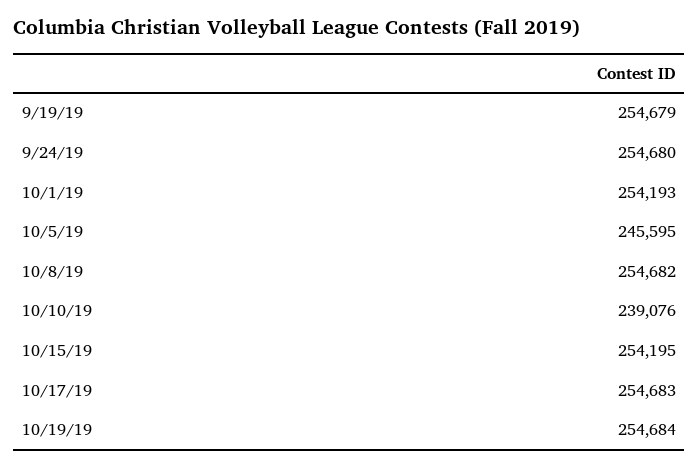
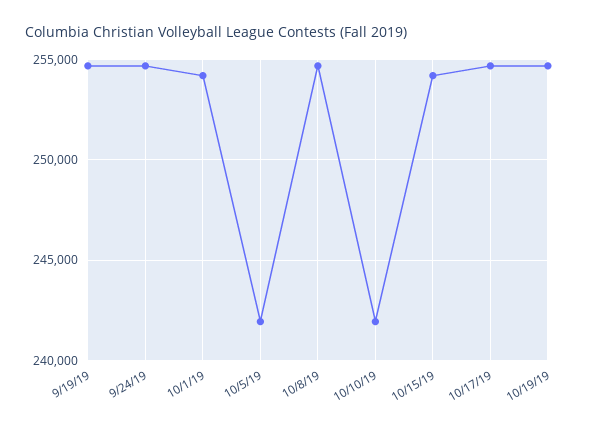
10/5/19: 245595 -> 242000
10/10/19: 239076 -> 242000

